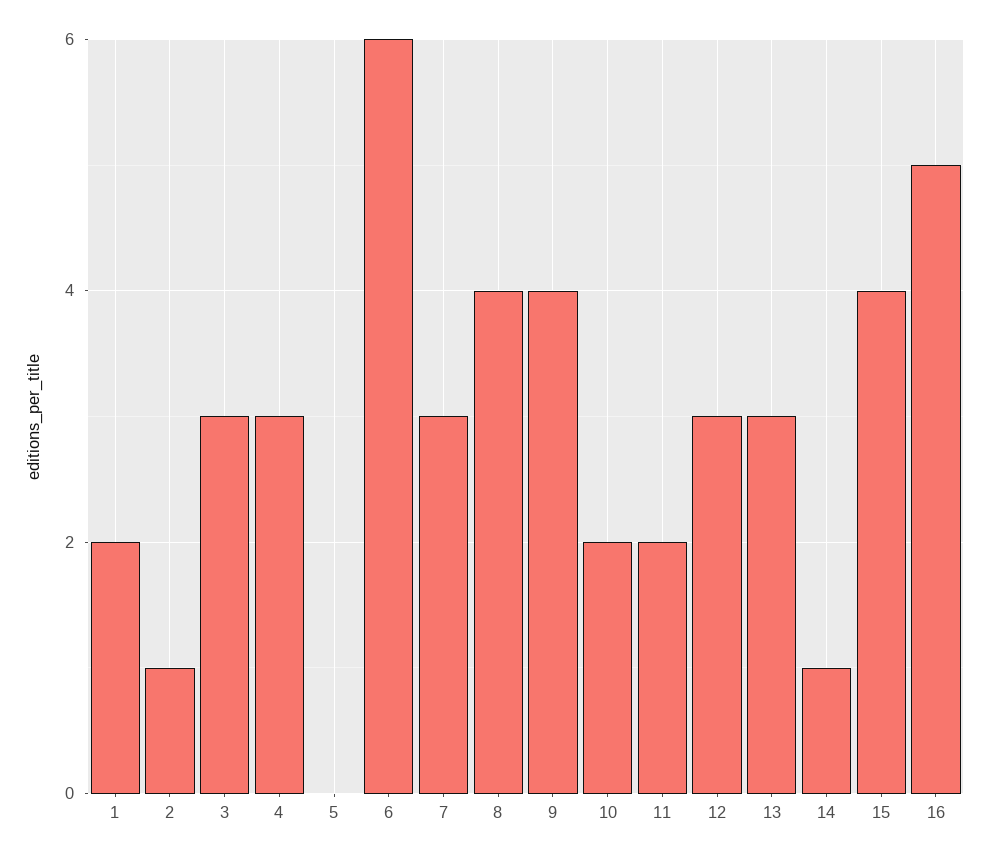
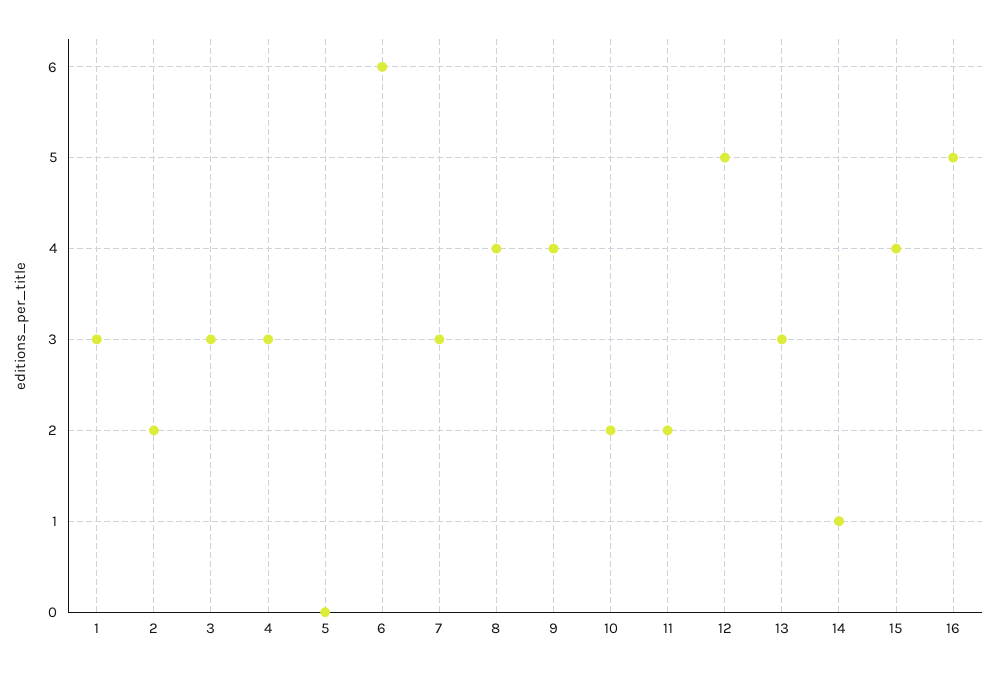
1: 2 -> 3
2: 1 -> 2
12: 3 -> 5

